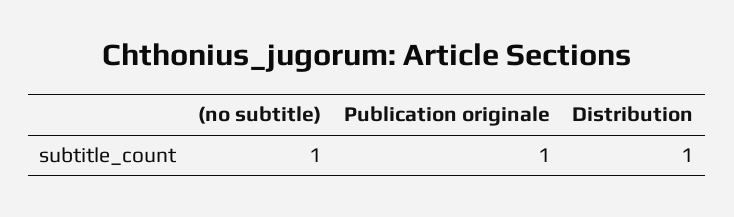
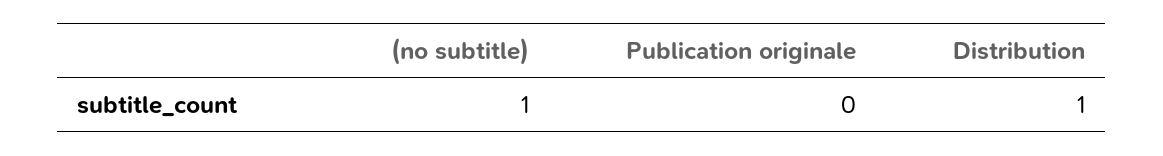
Publication originale: 1 -> 0

